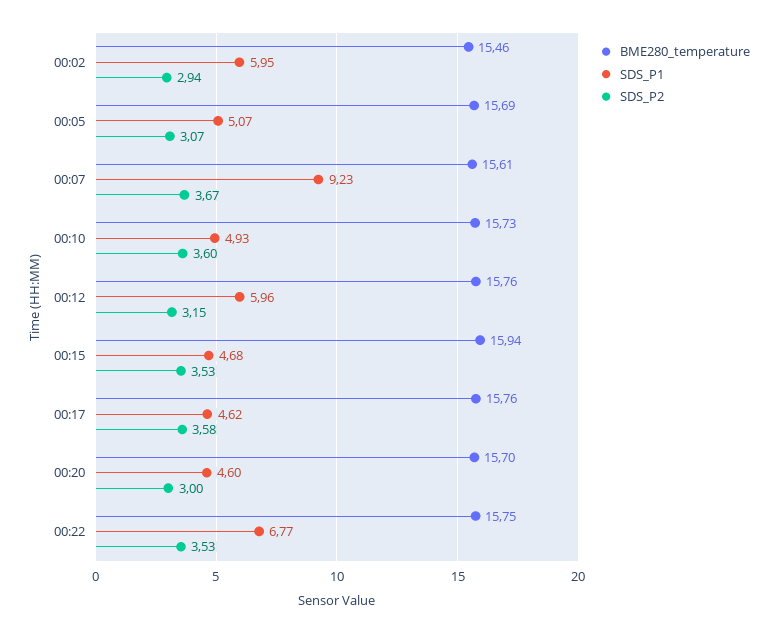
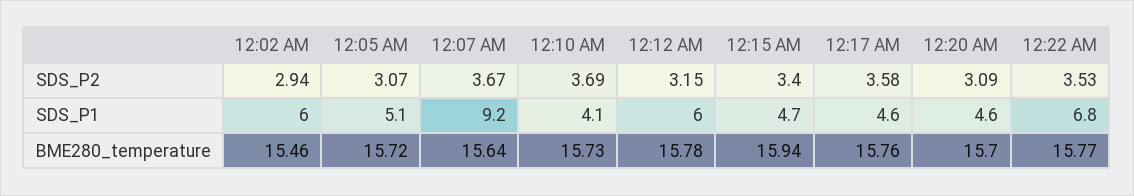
BME280_temperature, 00:05: 15.69 -> 15.72
BME280_temperature, 00:07: 15.61 -> 15.64
SDS_P1, 00:10: 4.93 -> 4.1
SDS_P2, 00:10: 3.6 -> 3.69
BME280_temperature, 00:12: 15.76 -> 15.78
SDS_P2, 00:15: 3.53 -> 3.4
SDS_P2, 00:20: 3 -> 3.09
BME280_temperature, 00:22: 15.75 -> 15.77

